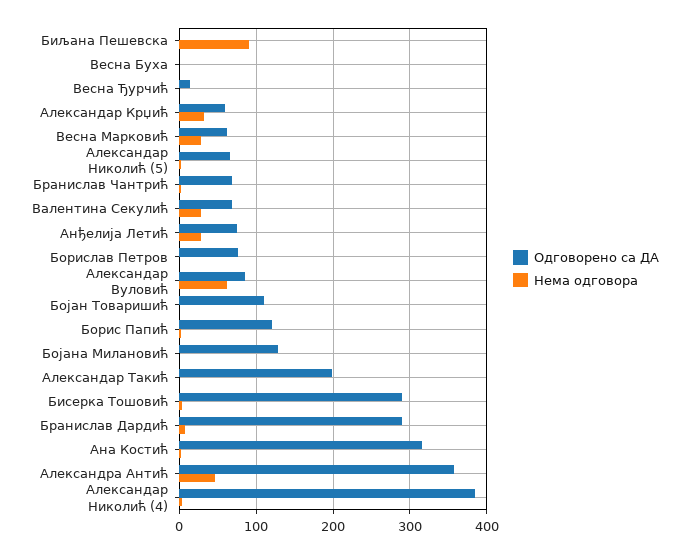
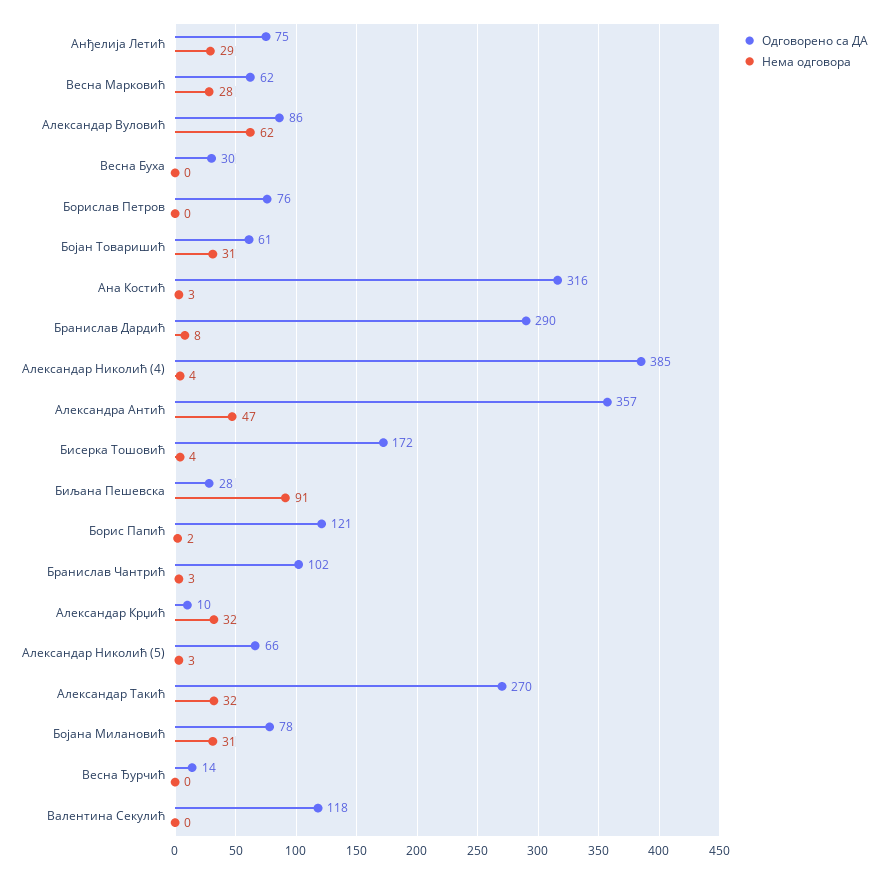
Одговорено са ДА, Биљана Пешевска: 0 -> 28
Одговорено са ДА, Весна Буха: 0 -> 30
Одговорено са ДА, Александар Крџић: 60 -> 10
Одговорено са ДА, Бранислав Чантрић: 70 -> 102
Одговорено са ДА, Валентина Секулић: 70 -> 118
Нема одговора, Валентина Секулић: 30 -> 0
Одговорено са ДА, Бојан Товаришић: 110 -> 61
Нема одговора, Бојан Товаришић: 0 -> 31
Одговорено са ДА, Бојана Милановић: 130 -> 78
Нема одговора, Бојана Милановић: 0 -> 31
Одговорено са ДА, Александар Такић: 200 -> 270
Нема одговора, Александар Такић: 0 -> 32
Одговорено са ДА, Бисерка Тошовић: 290 -> 172

